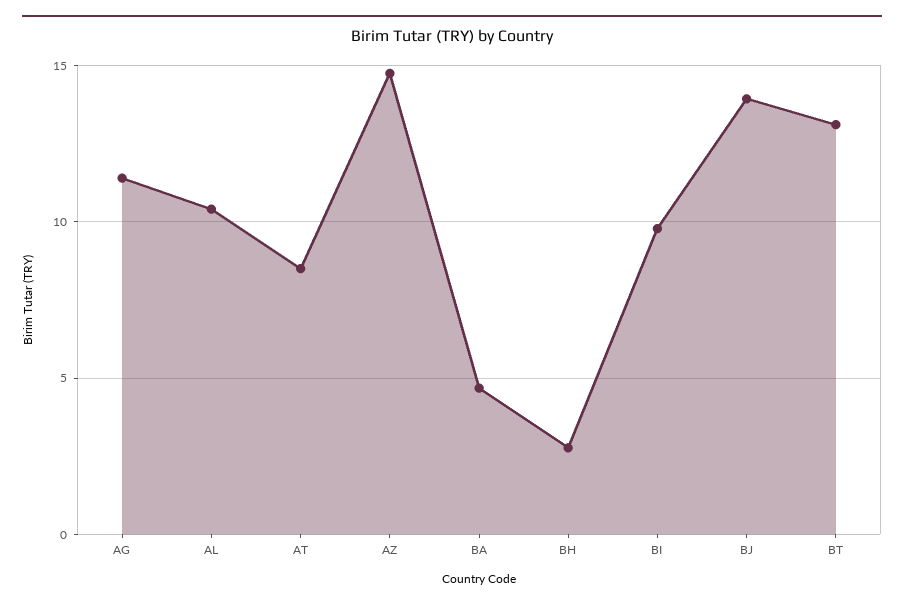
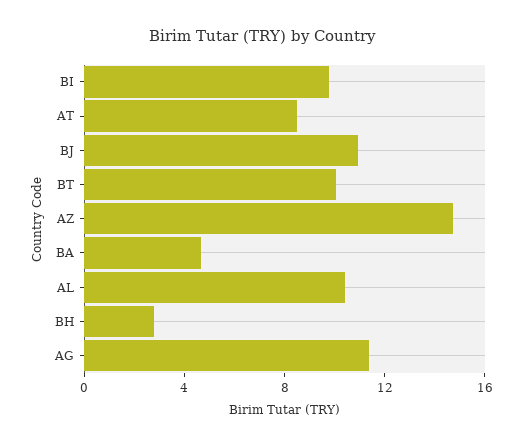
BJ: 14 -> 11
BT: 13 -> 10

